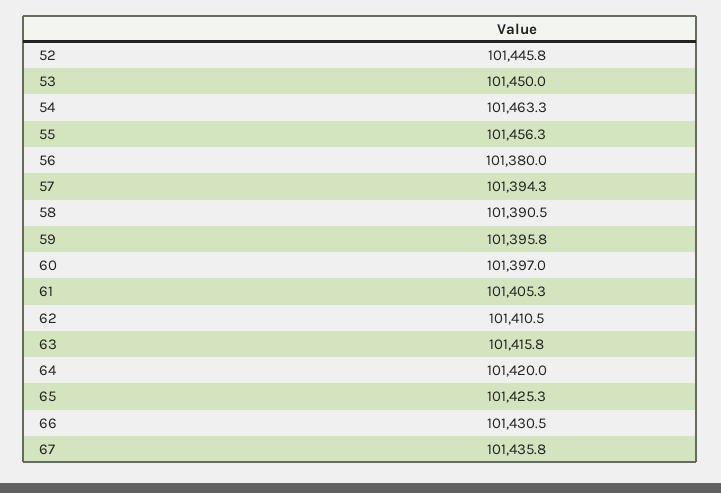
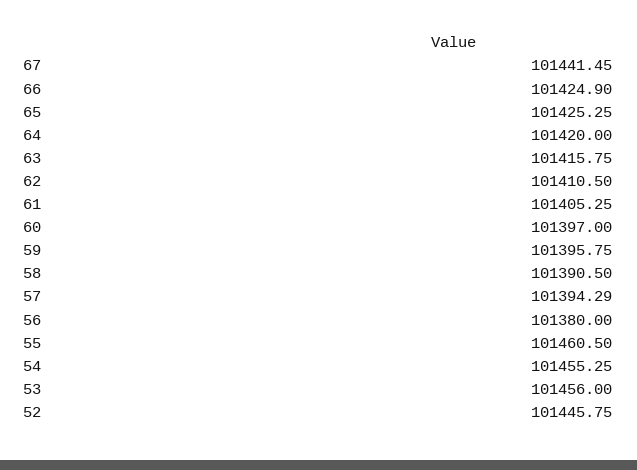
53: 101450 -> 101456
54: 101463.3 -> 101455.25
55: 101456.3 -> 101460.5
66: 101430.5 -> 101424.9
67: 101435.8 -> 101441.45

